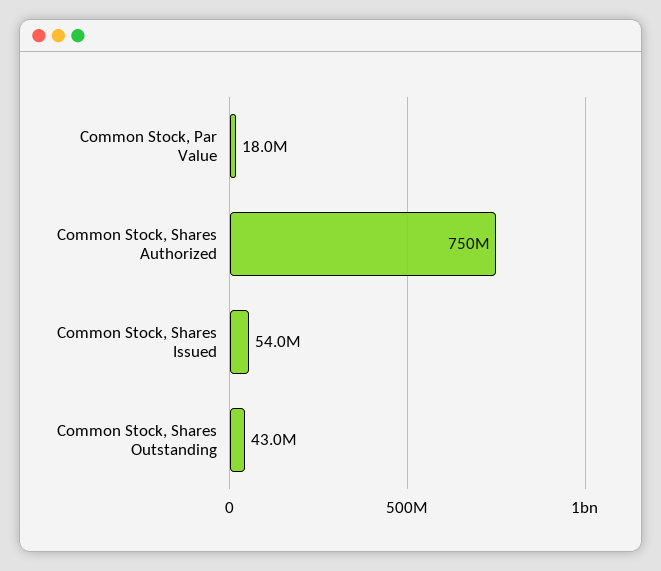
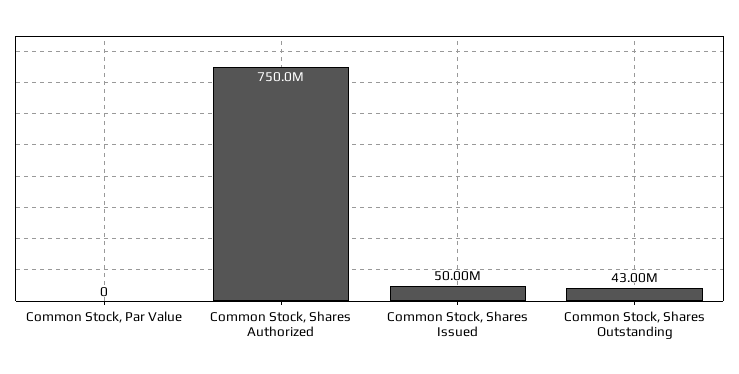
Common Stock, Par Value: 18000000 -> 0
Common Stock, Shares Issued: 54000000 -> 50000000

